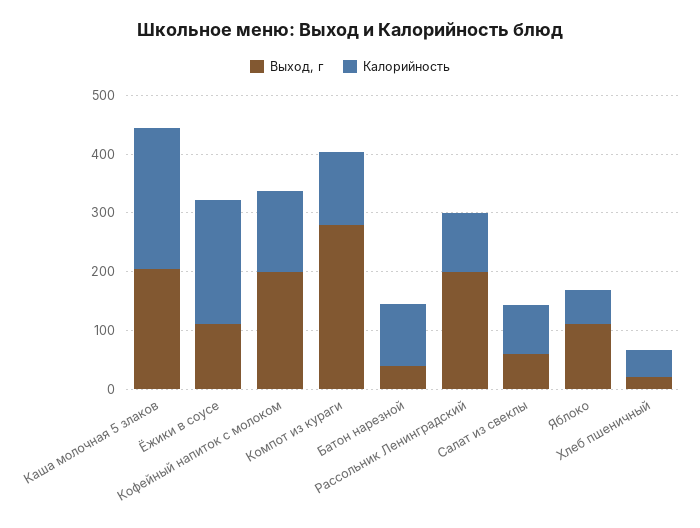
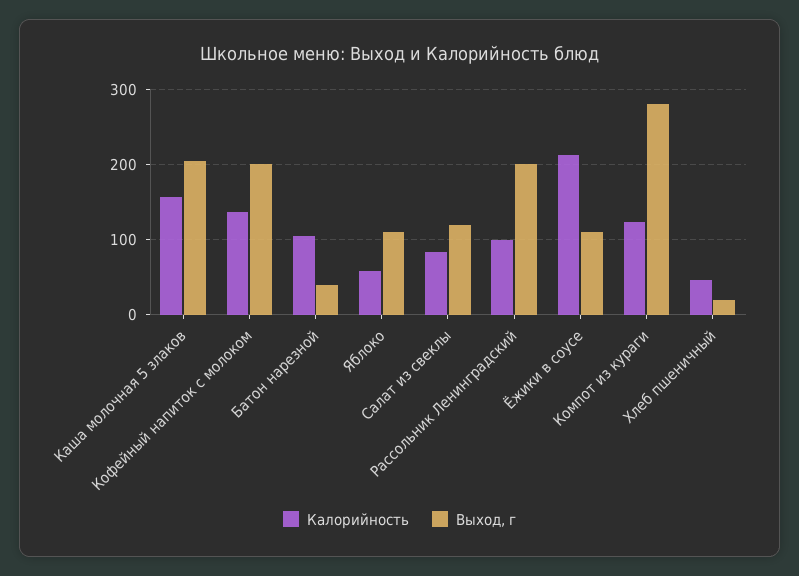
Калорийность, Каша молочная 5 злаков: 240 -> 160
Выход, г, Салат из свеклы: 60 -> 120

